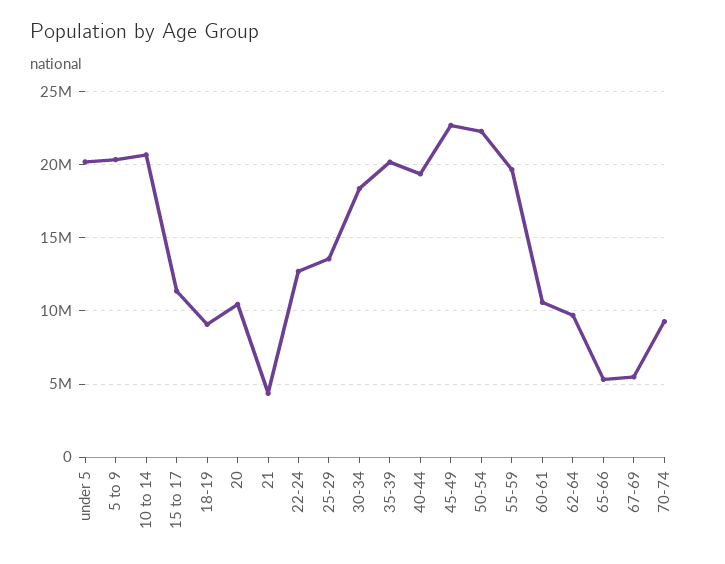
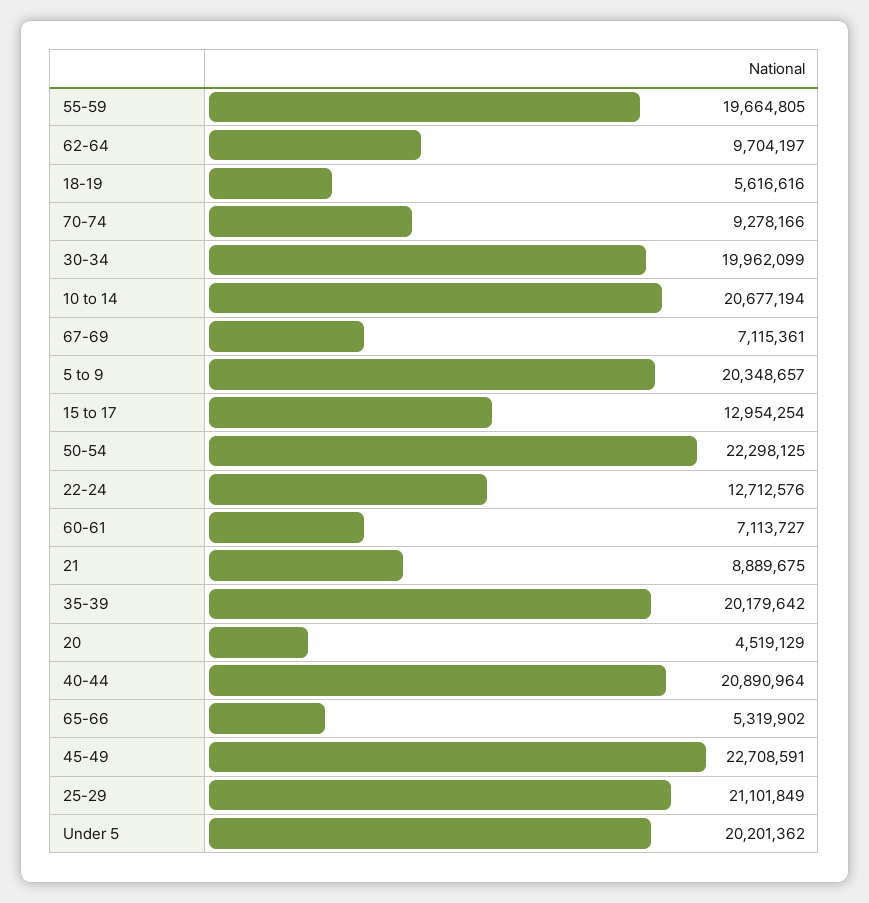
15 to 17: 11500000 -> 12954254
18-19: 9000000 -> 5616616
20: 10500000 -> 4519129
21: 4500000 -> 8889675
25-29: 13500000 -> 21101849
30-34: 18500000 -> 19962099
40-44: 19500000 -> 20890964
60-61: 10500000 -> 7113727
67-69: 5500000 -> 7115361

